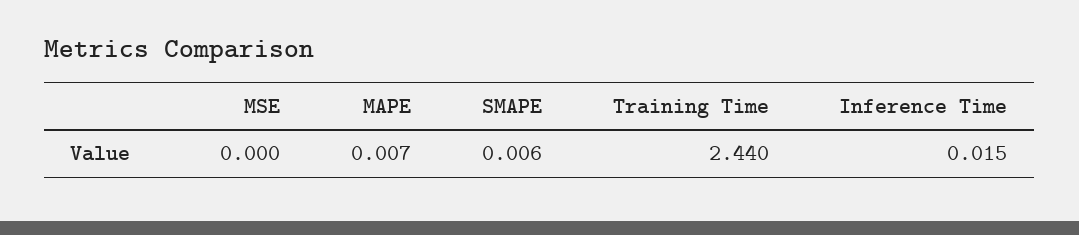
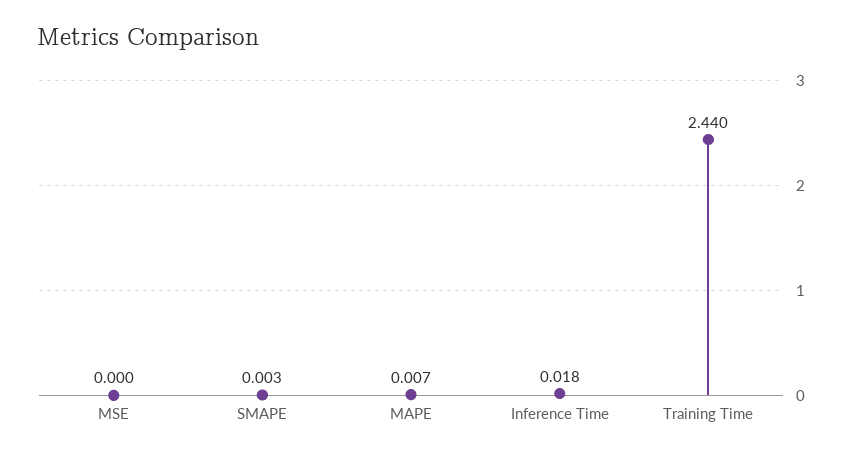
SMAPE: 0.006 -> 0.003
Inference Time: 0.015 -> 0.018

